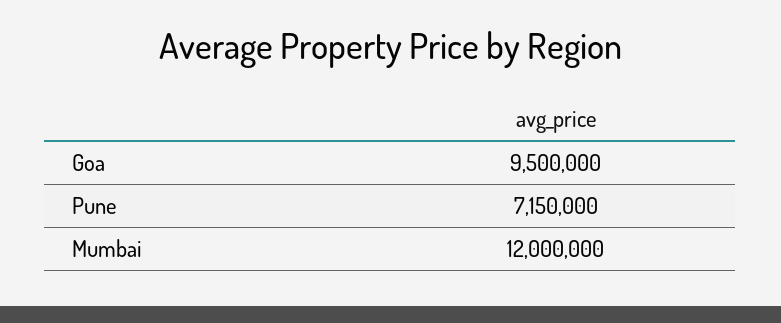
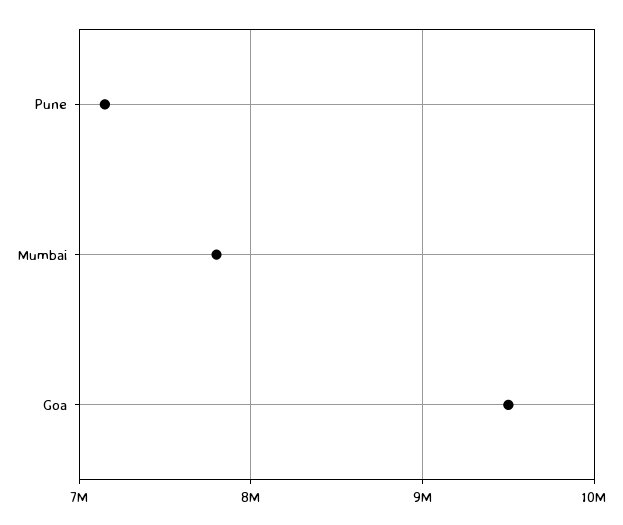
Mumbai: 12000000 -> 7800000

